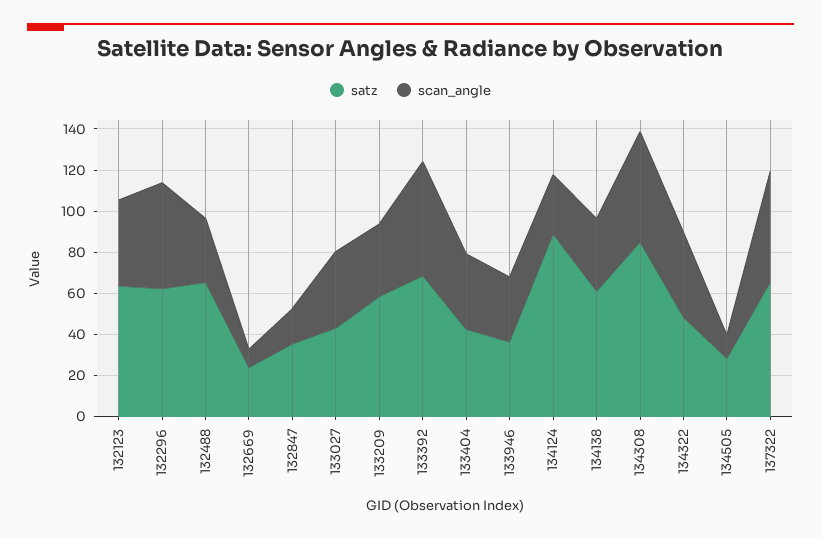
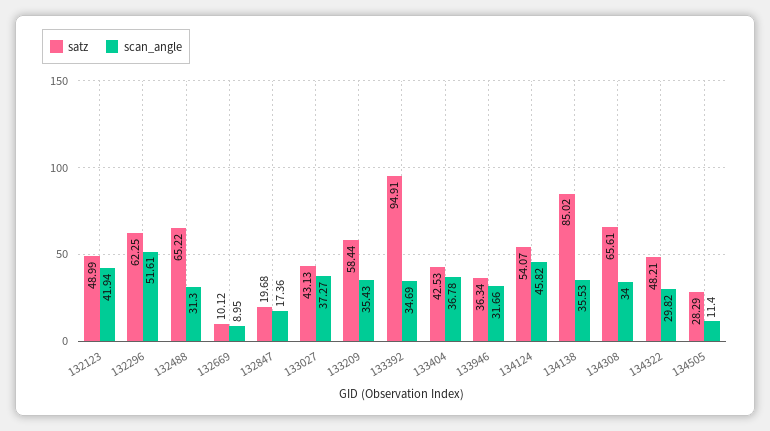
satz, 132123: 65 -> 48.99
satz, 132669: 25 -> 10.12
satz, 132847: 35 -> 19.68
satz, 133392: 70 -> 94.91
scan_angle, 133392: 55 -> 34.69
satz, 134124: 90 -> 54.07
scan_angle, 134124: 30 -> 45.82
satz, 134138: 60 -> 85.02
satz, 134308: 85 -> 65.61
scan_angle, 134308: 55 -> 34
scan_angle, 134322: 40 -> 29.82
satz, 137322: 65 -> none
scan_angle, 137322: 55 -> none

